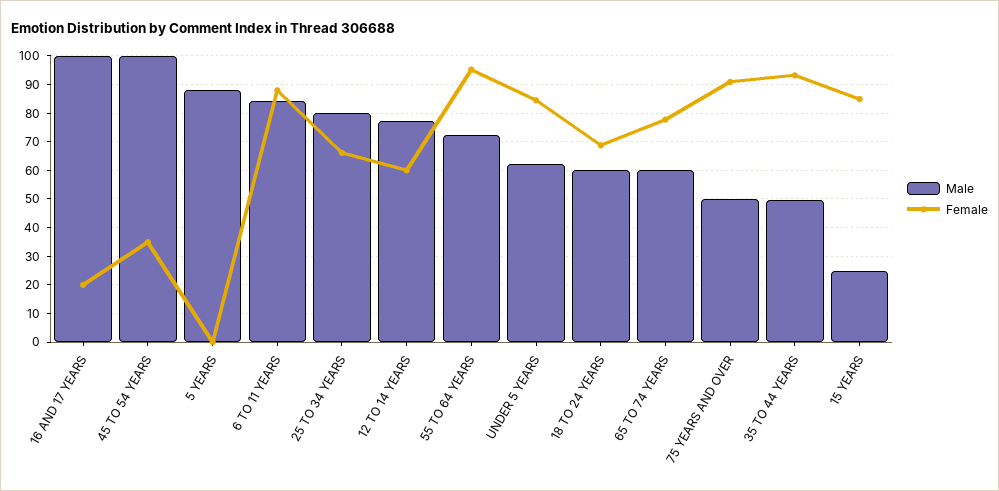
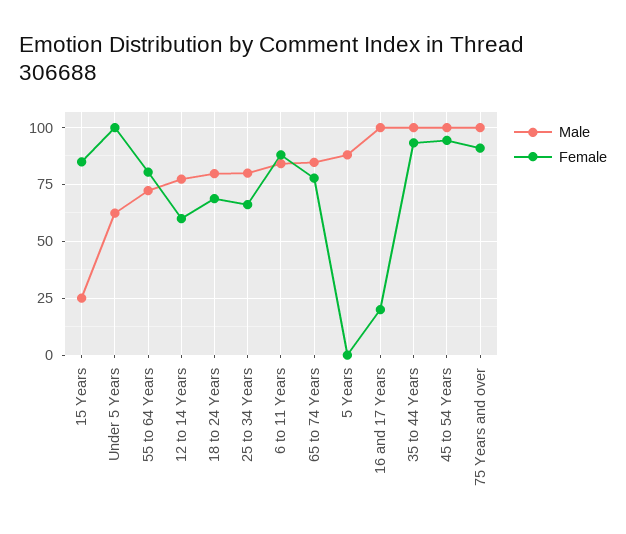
Female, 45 TO 54 YEARS: 35 -> 95
Female, 55 TO 64 YEARS: 95 -> 80
Female, UNDER 5 YEARS: 85 -> 100
Male, 18 TO 24 YEARS: 60 -> 80
Male, 65 TO 74 YEARS: 60 -> 85
Male, 75 YEARS AND OVER: 50 -> 100
Male, 35 TO 44 YEARS: 50 -> 100

